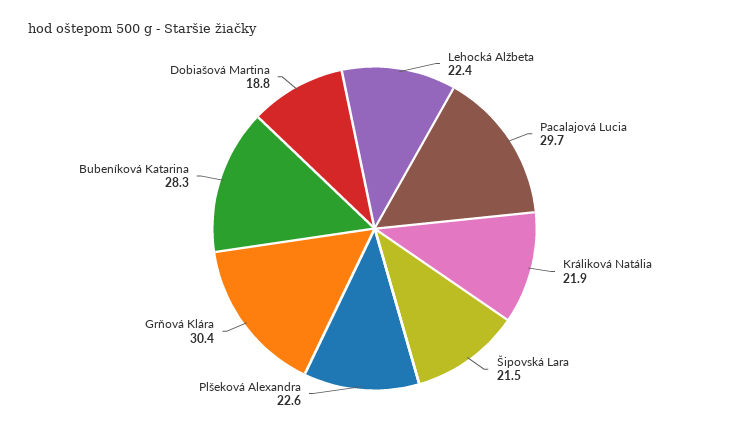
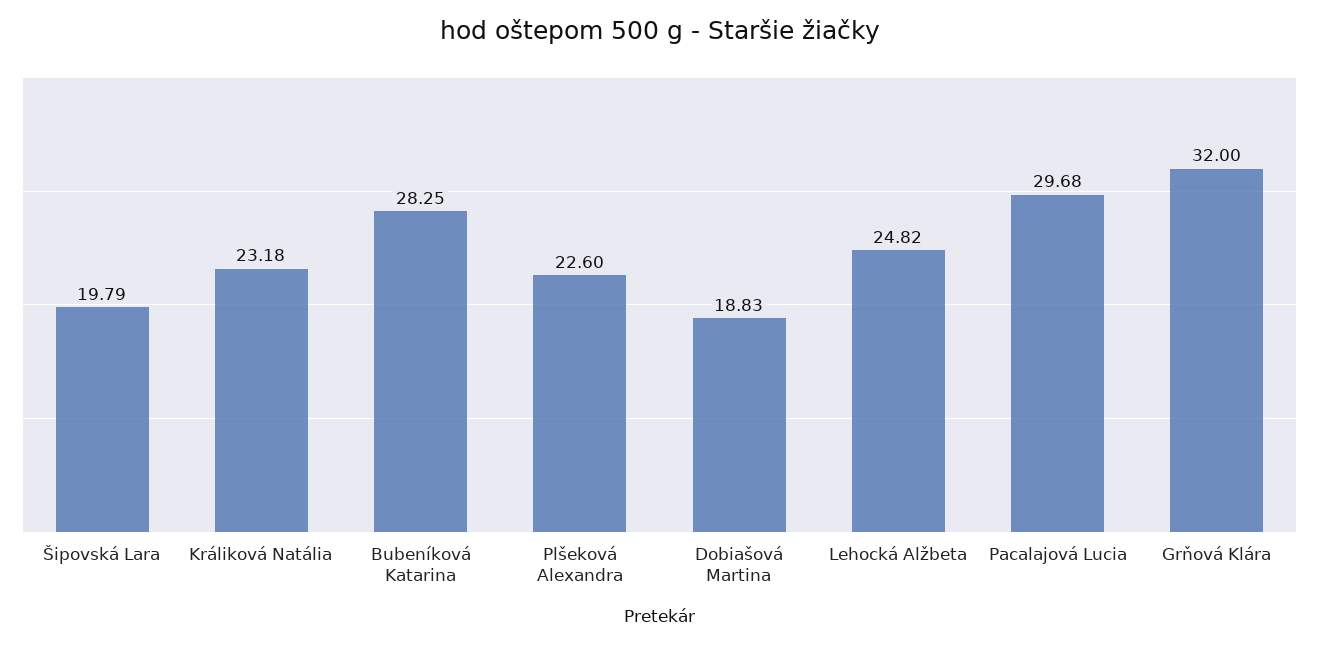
Lehocká Alžbeta: 22.4 -> 24.82
Králiková Natália: 21.9 -> 23.18
Šipovská Lara: 21.5 -> 19.79
Grňová Klára: 30.4 -> 32

